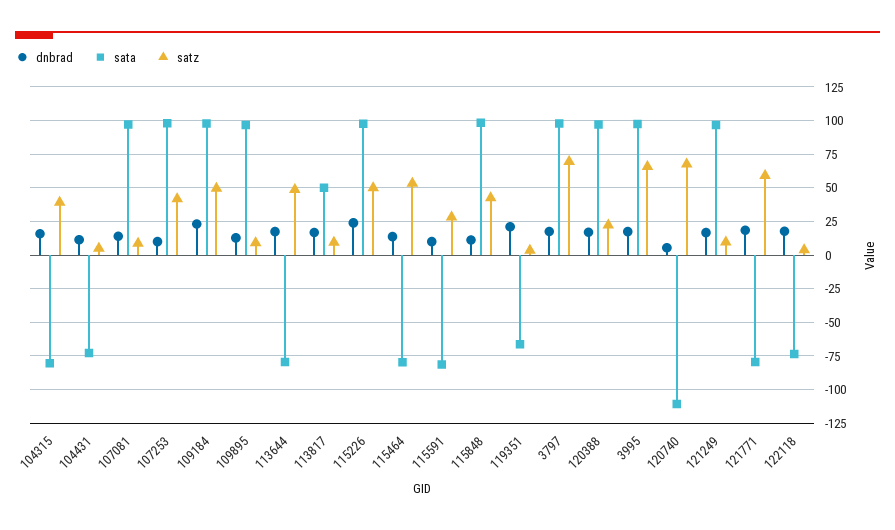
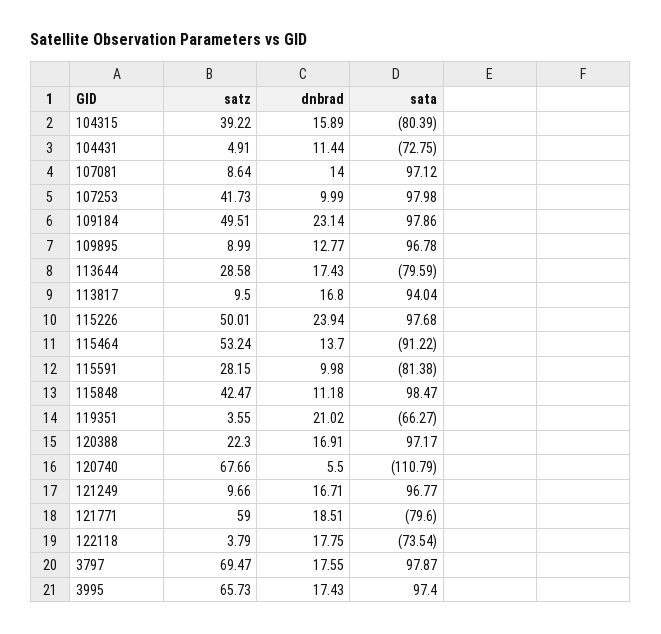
satz, 113644: 50 -> 28.58
sata, 113817: 50 -> 94.04
sata, 115464: -80 -> -91.22

